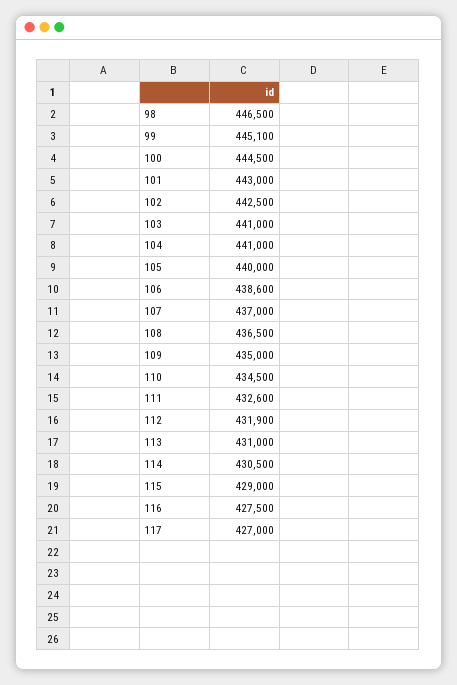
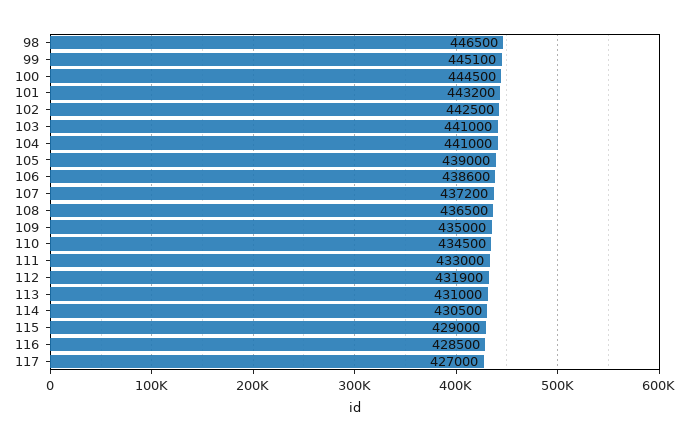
101: 443000 -> 443200
105: 440000 -> 439000
107: 437000 -> 437200
111: 432600 -> 433000
116: 427500 -> 428500

